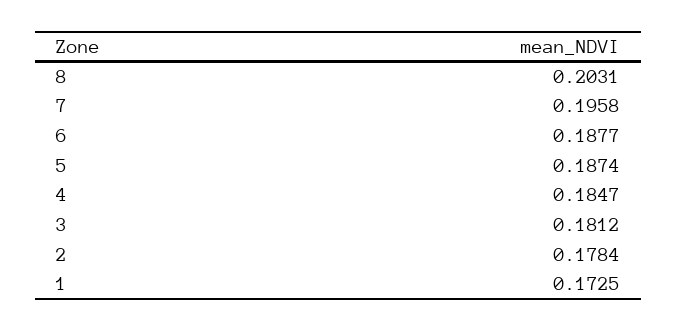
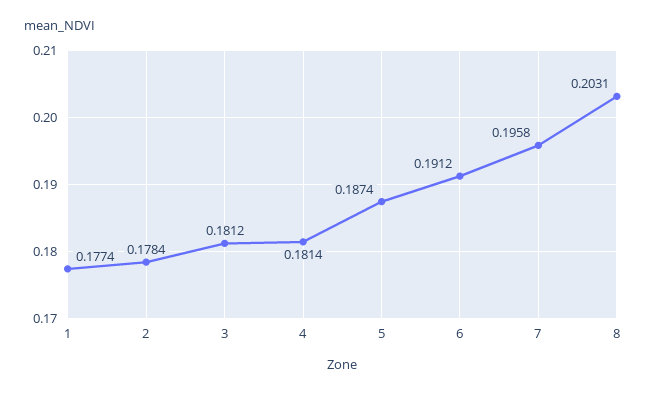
6: 0.1877 -> 0.1912
4: 0.1847 -> 0.1814
1: 0.1725 -> 0.1774

